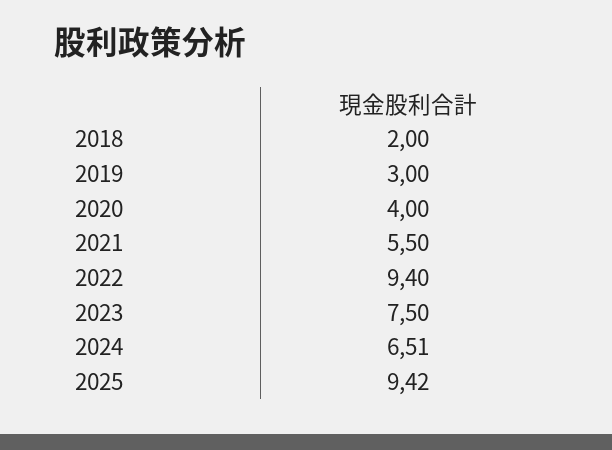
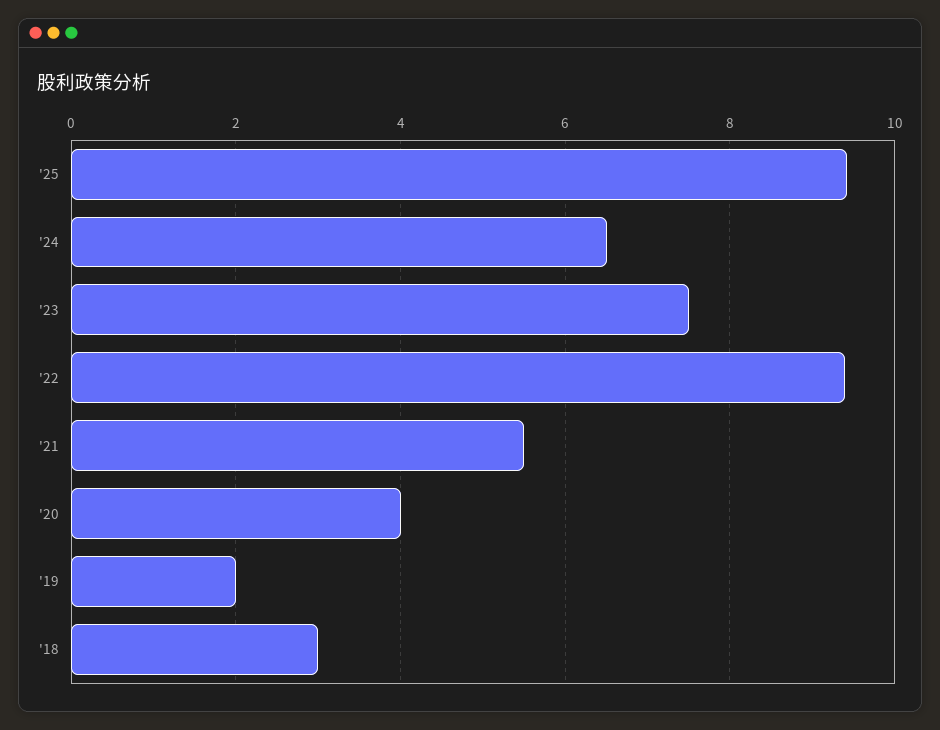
2018: 2 -> 3
2019: 3 -> 2

